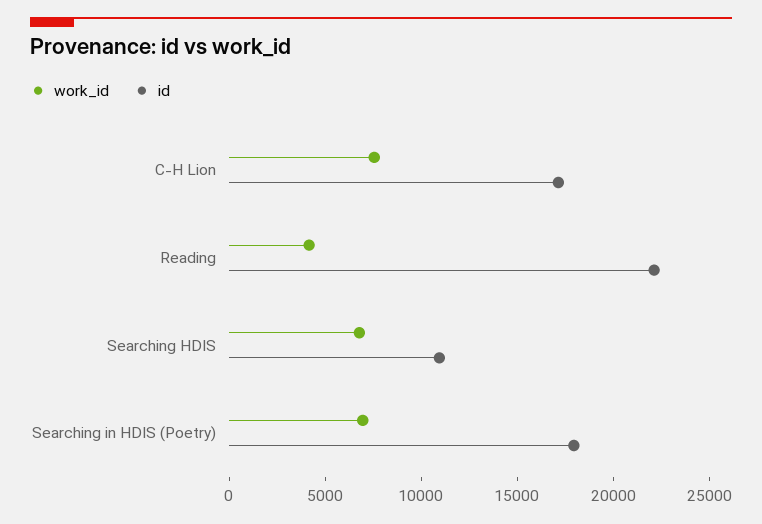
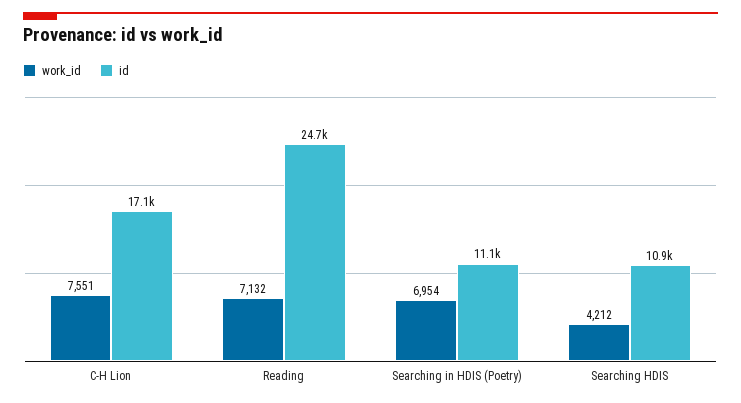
work_id, Reading: 4000 -> 7132
id, Reading: 22000 -> 24700
work_id, Searching HDIS: 7000 -> 4212
id, Searching in HDIS (Poetry): 18000 -> 11100

